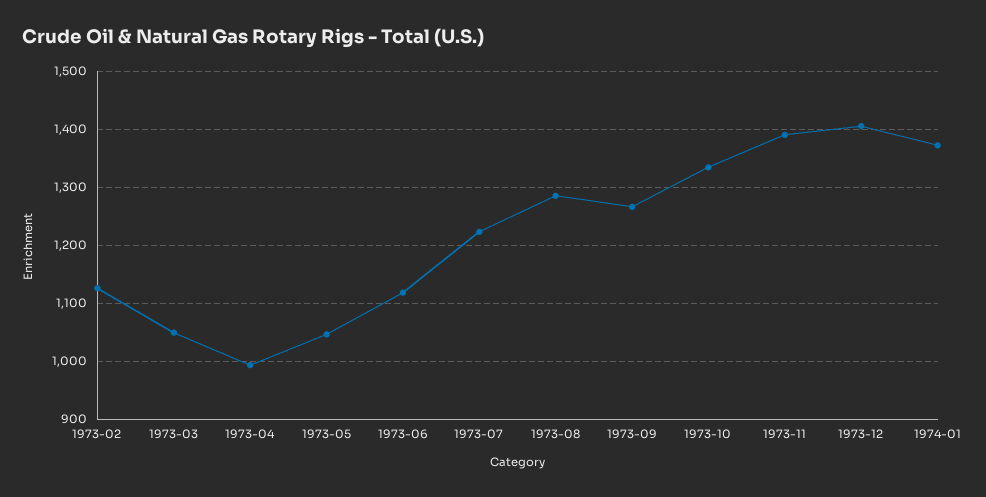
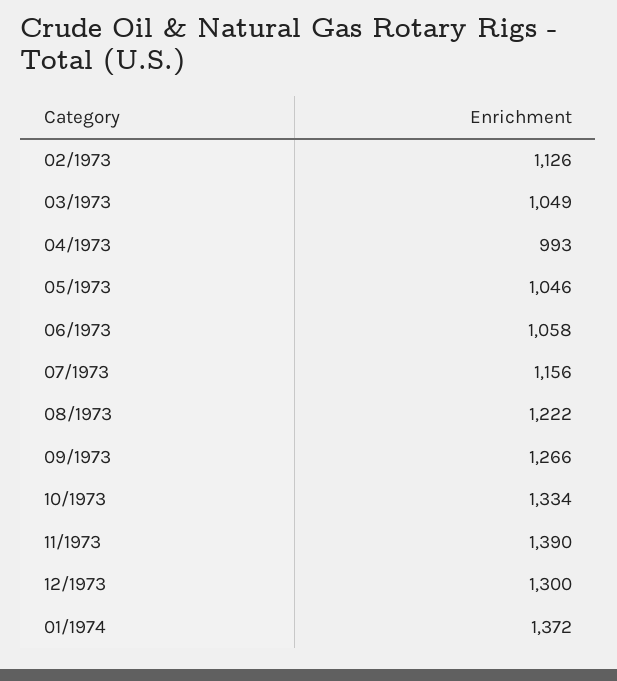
1973-06: 1120 -> 1058
1973-07: 1220 -> 1156
1973-08: 1280 -> 1222
1973-12: 1400 -> 1300

